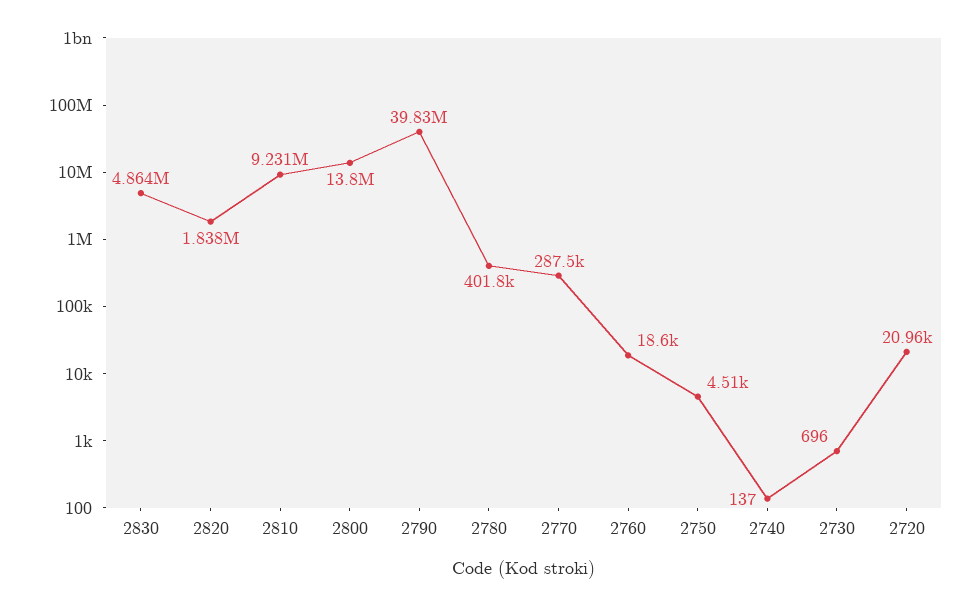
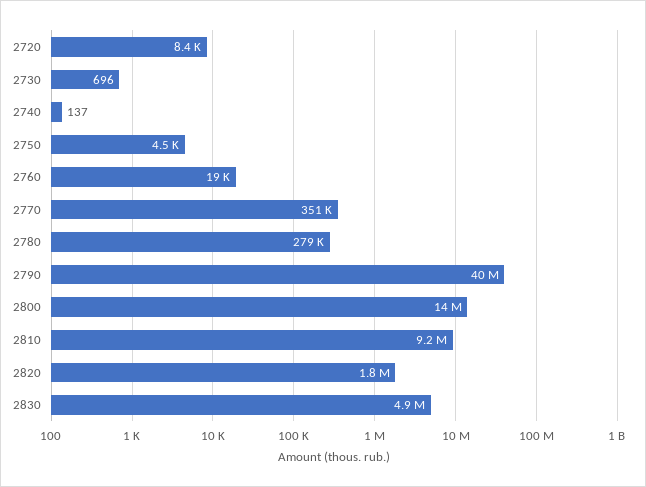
2780: 401800 -> 279000
2770: 287500 -> 351000
2720: 20960 -> 8400

